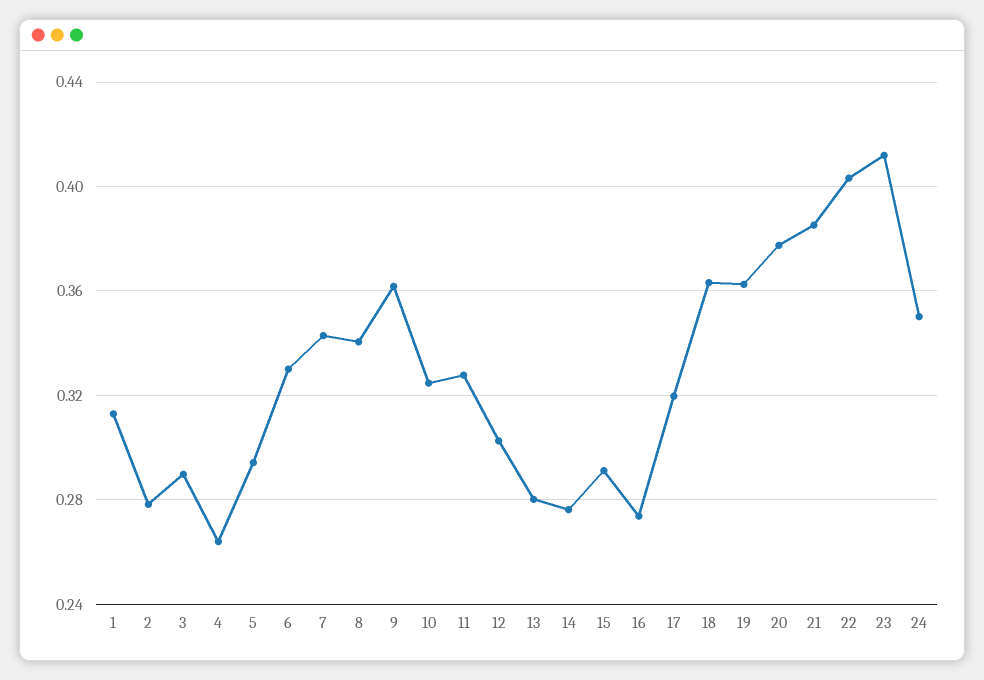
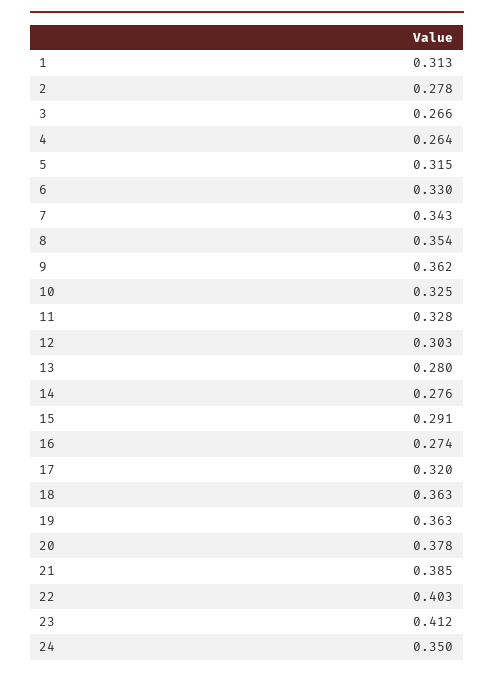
3: 0.29 -> 0.266
5: 0.295 -> 0.315
8: 0.34 -> 0.354

